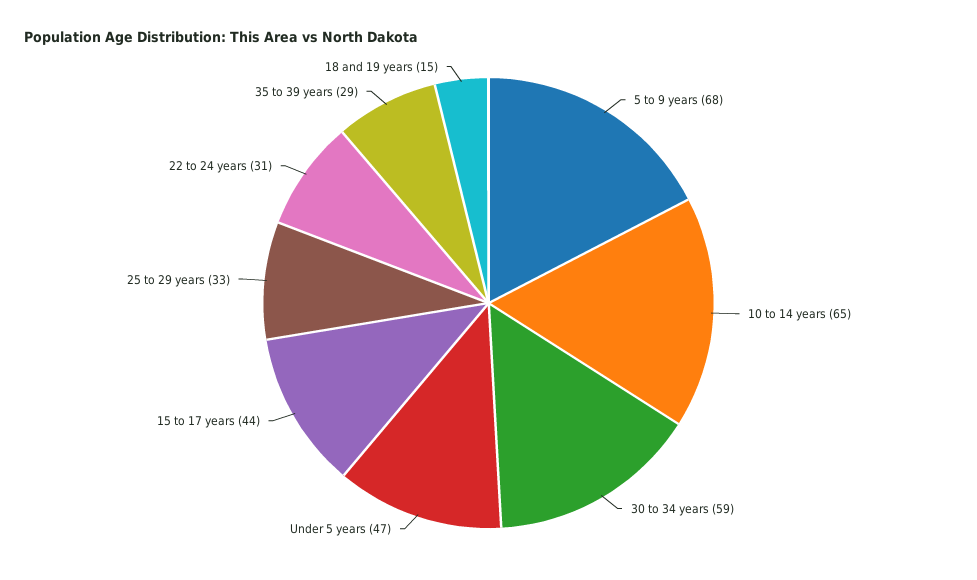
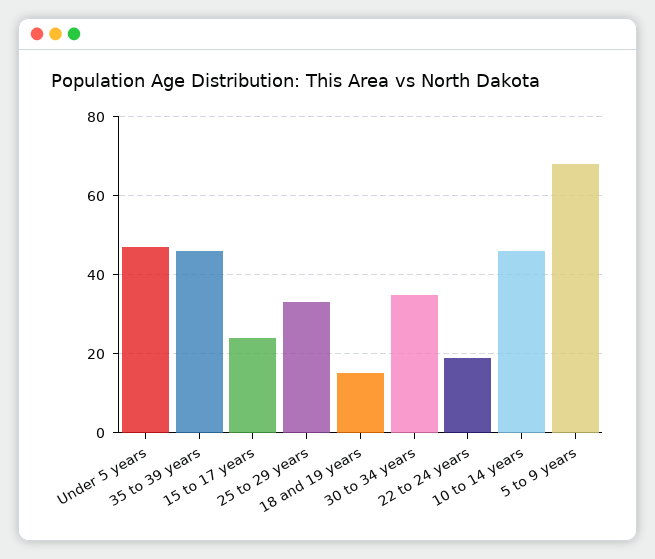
10 to 14 years: 65 -> 45
30 to 34 years: 59 -> 35
15 to 17 years: 44 -> 25
22 to 24 years: 31 -> 20
35 to 39 years: 29 -> 45

